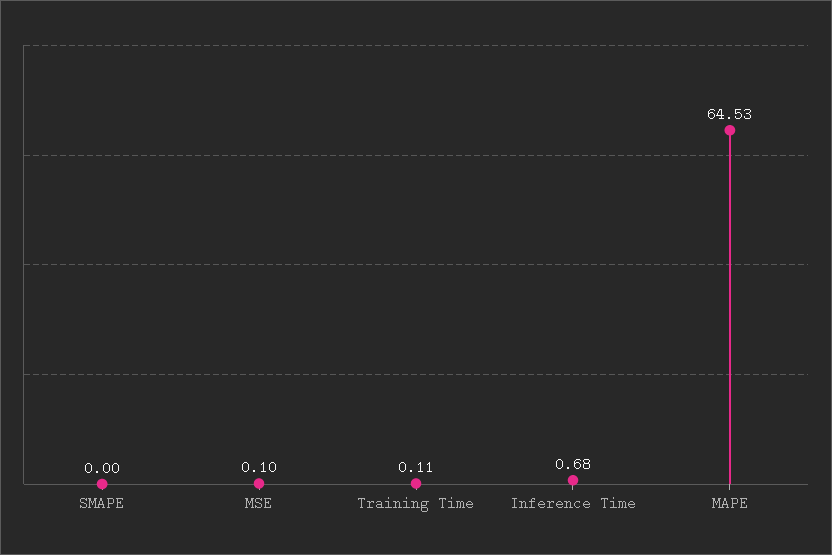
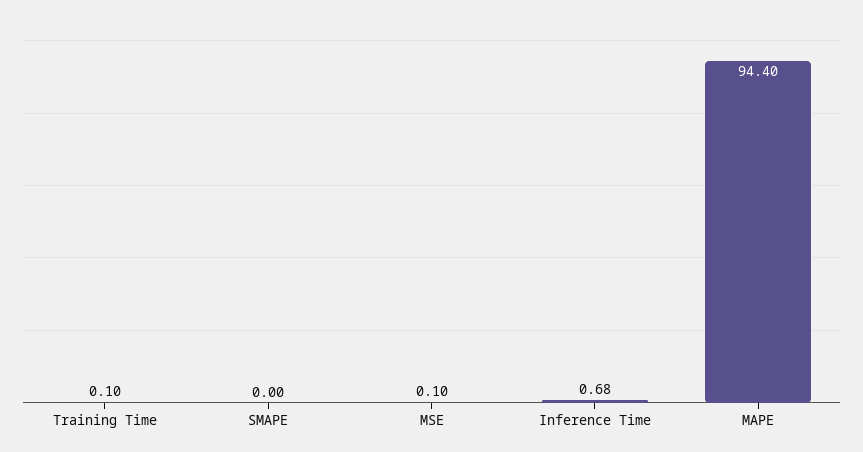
Training Time: 0.11 -> 0.1
MAPE: 64.53 -> 94.4

